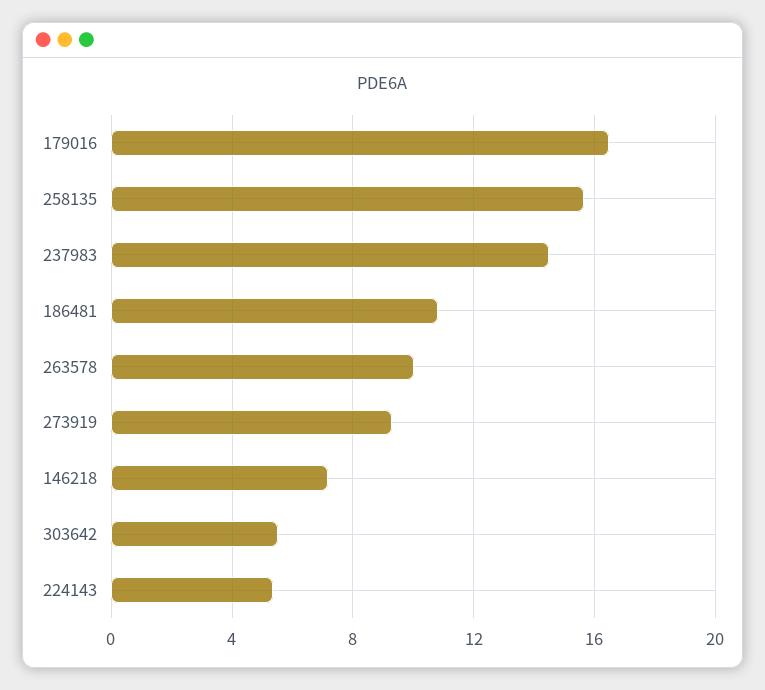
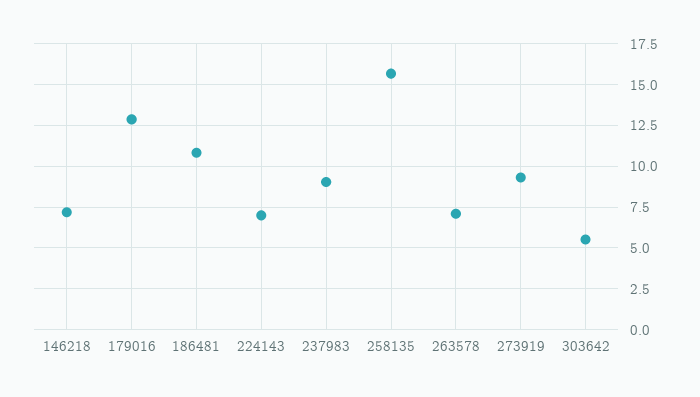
179016: 16.5 -> 13
237983: 14.5 -> 9
263578: 10 -> 7
224143: 5.5 -> 7

